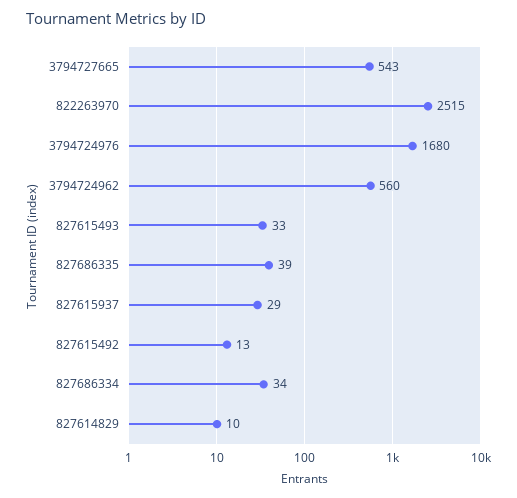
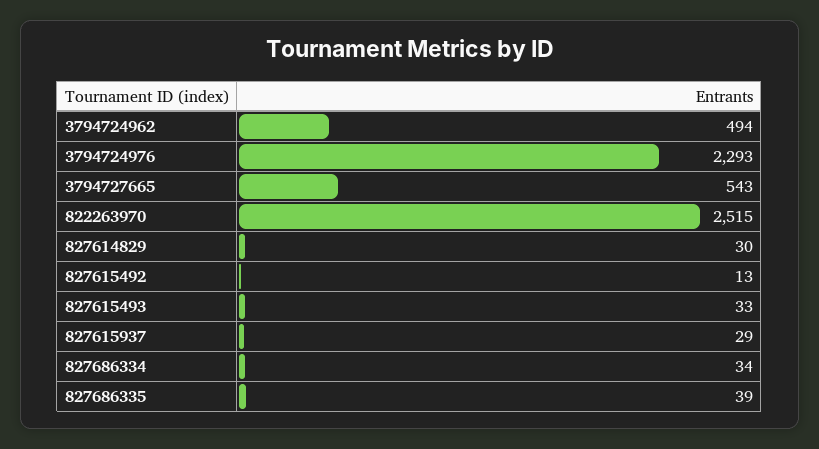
3794724976: 1680 -> 2293
3794724962: 560 -> 494
827614829: 10 -> 30

